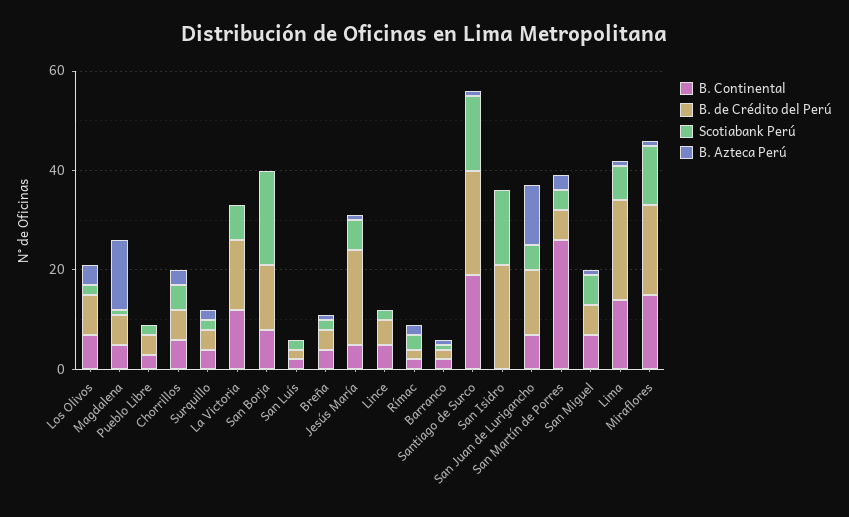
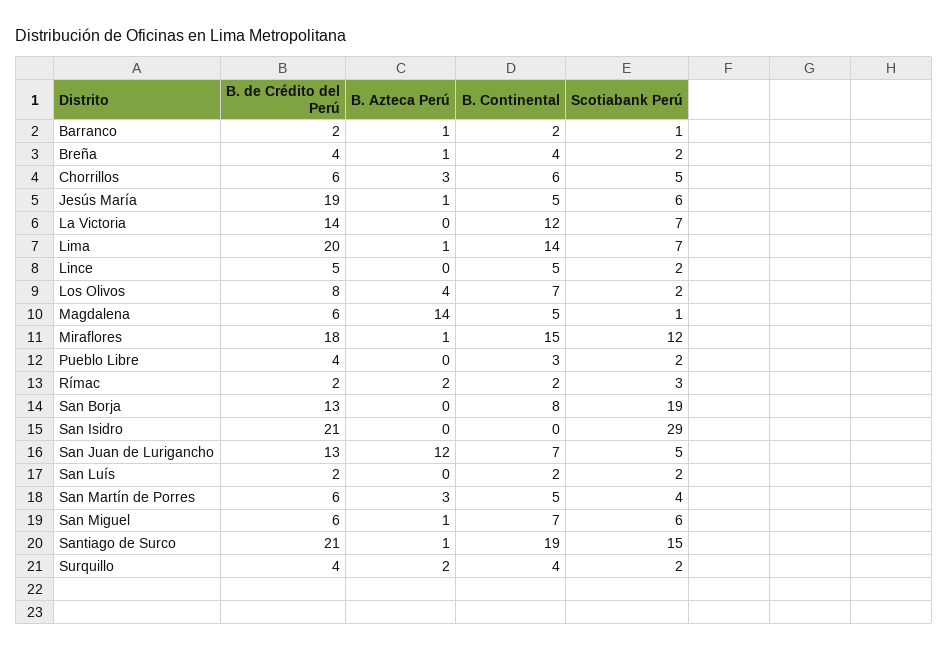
Scotiabank Perú, San Isidro: 15 -> 29
B. Continental, San Martín de Porres: 25 -> 5

